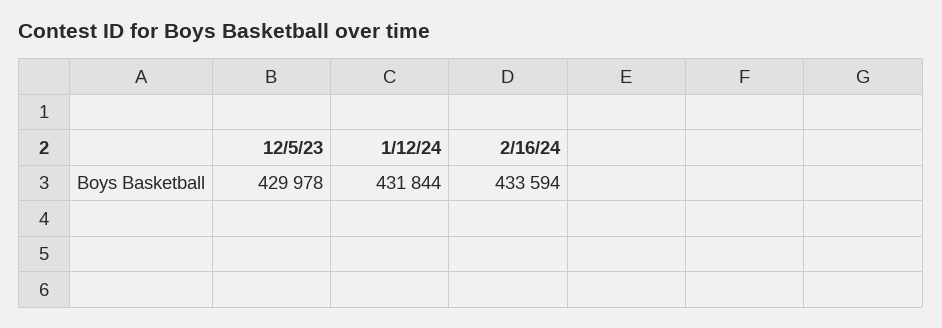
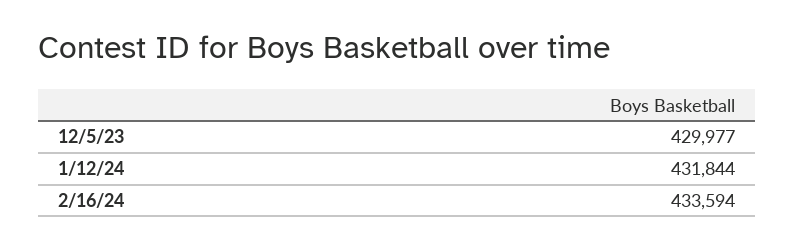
12/5/23: 429978 -> 429977

